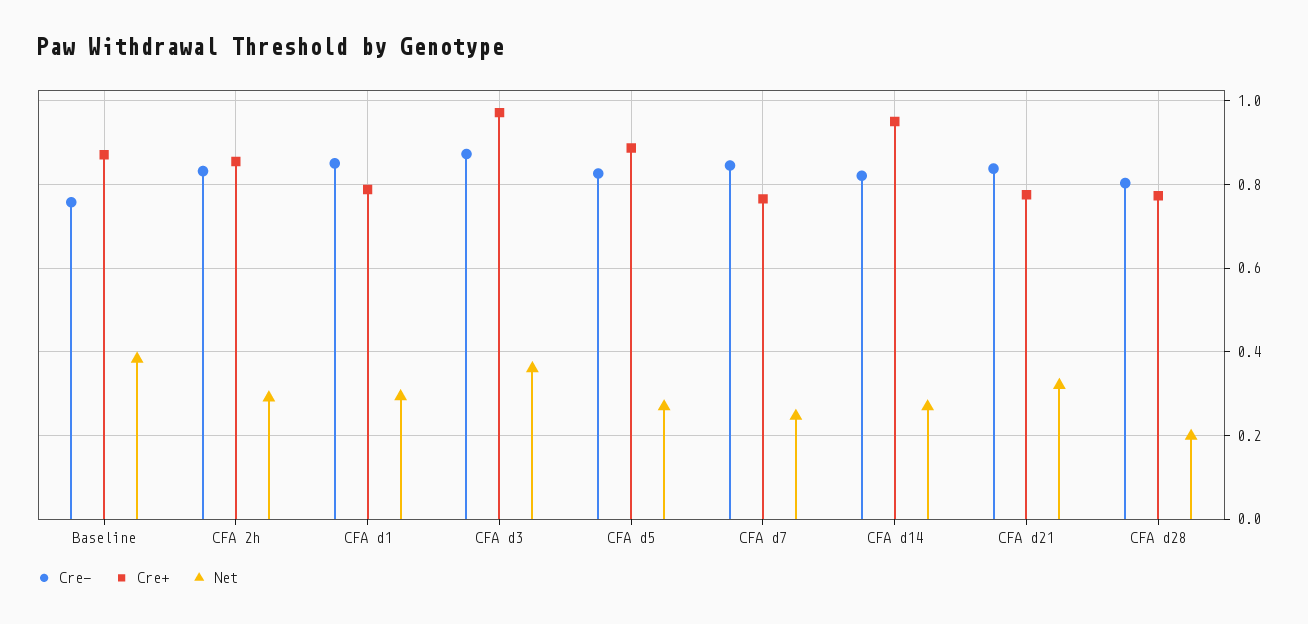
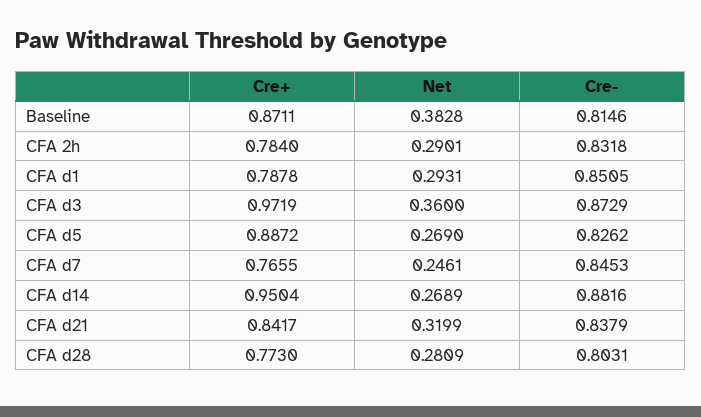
Cre-, Baseline: 0.76 -> 0.8146
Cre+, CFA 2h: 0.86 -> 0.784
Cre-, CFA d14: 0.82 -> 0.8816
Cre+, CFA d21: 0.78 -> 0.8417
Net, CFA d28: 0.2 -> 0.2809

